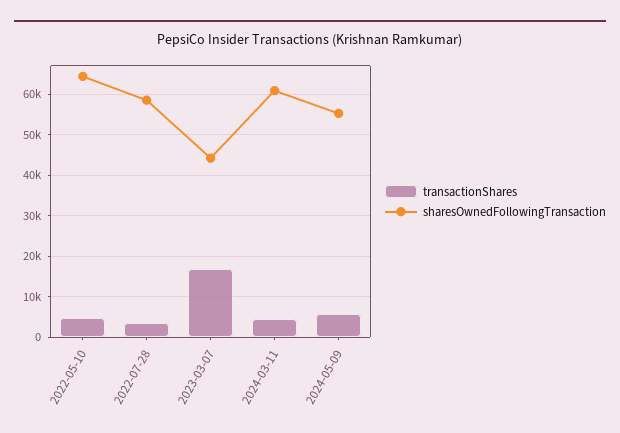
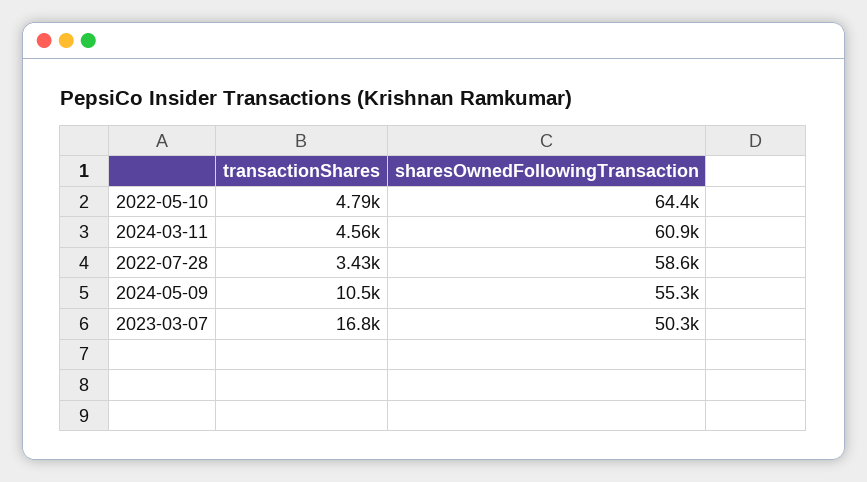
sharesOwnedFollowingTransaction, 2023-03-07: 44000 -> 50300
transactionShares, 2024-05-09: 6000 -> 10500

